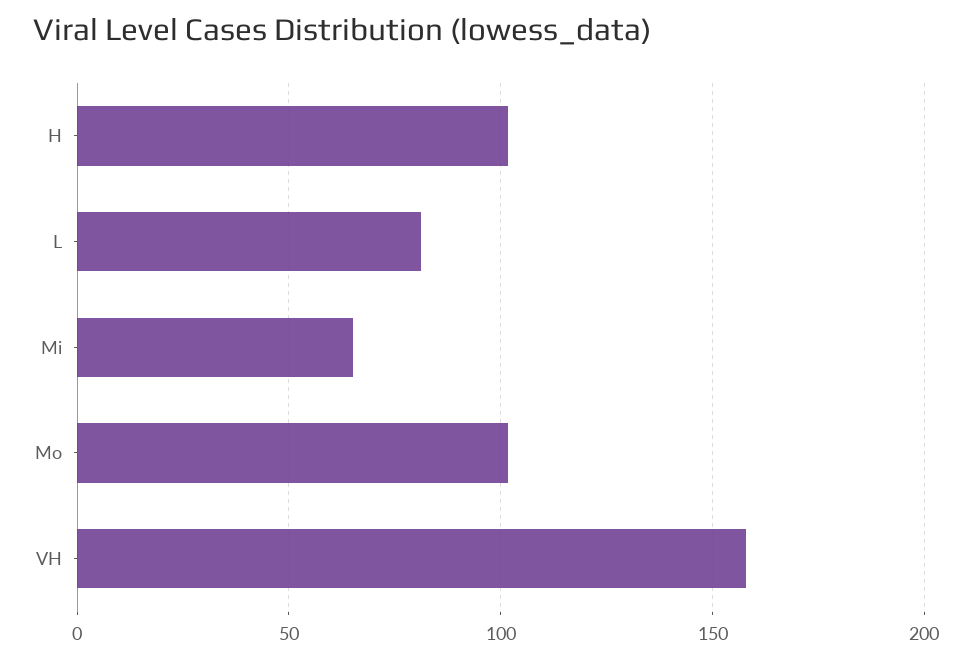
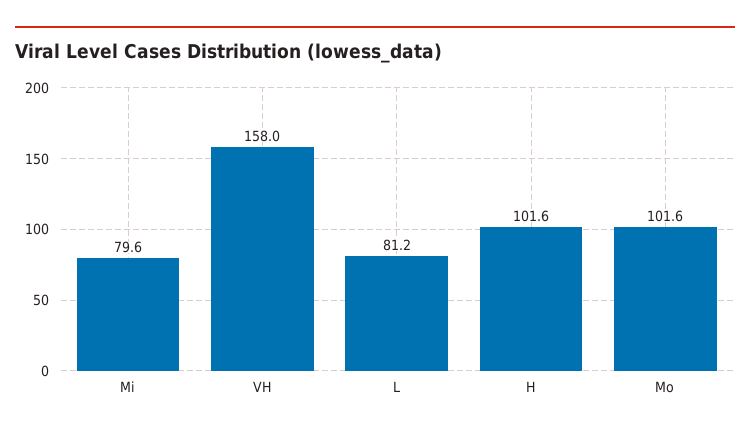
Mi: 65 -> 79.6

